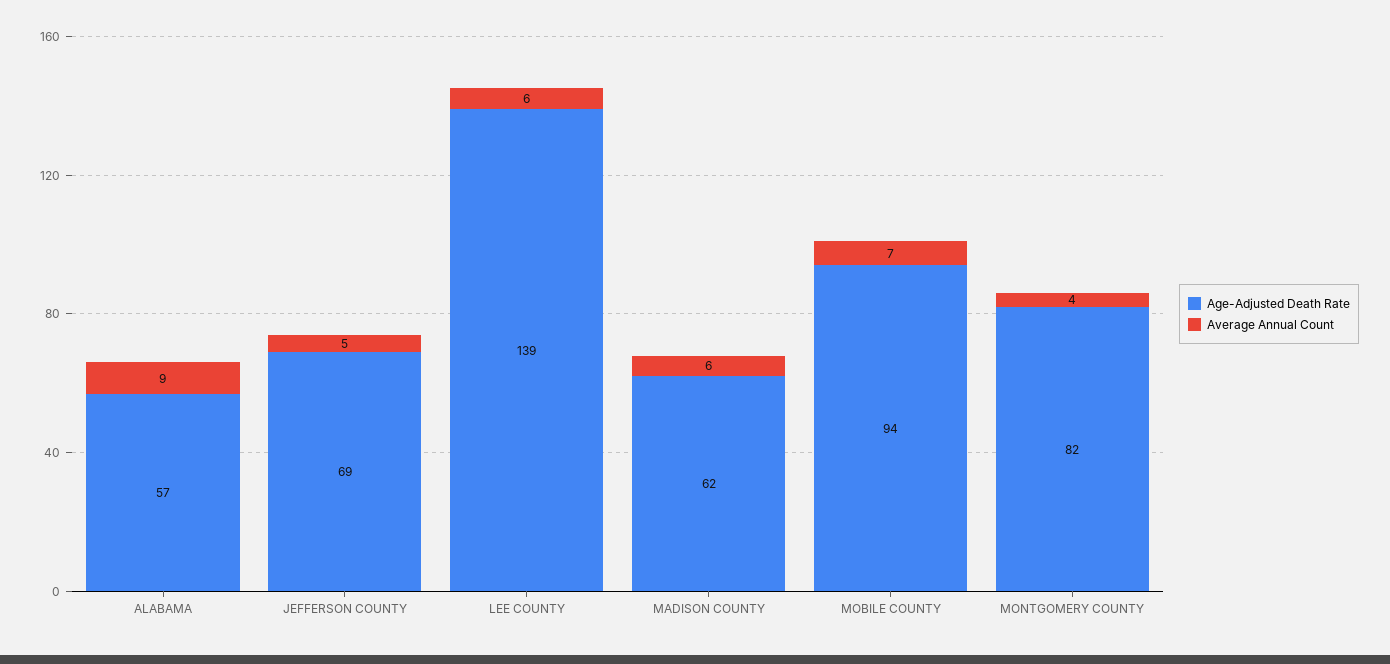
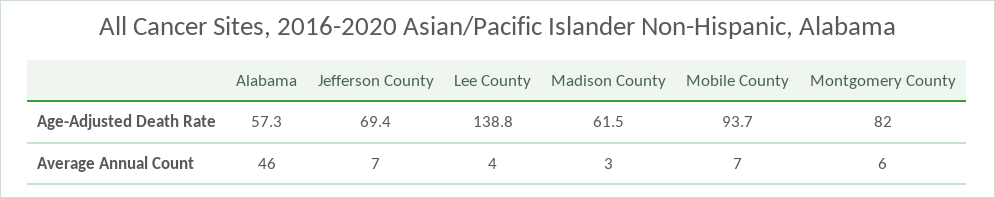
Average Annual Count, ALABAMA: 9 -> 46
Average Annual Count, JEFFERSON COUNTY: 5 -> 7
Average Annual Count, LEE COUNTY: 6 -> 4
Average Annual Count, MADISON COUNTY: 6 -> 3
Average Annual Count, MONTGOMERY COUNTY: 4 -> 6

